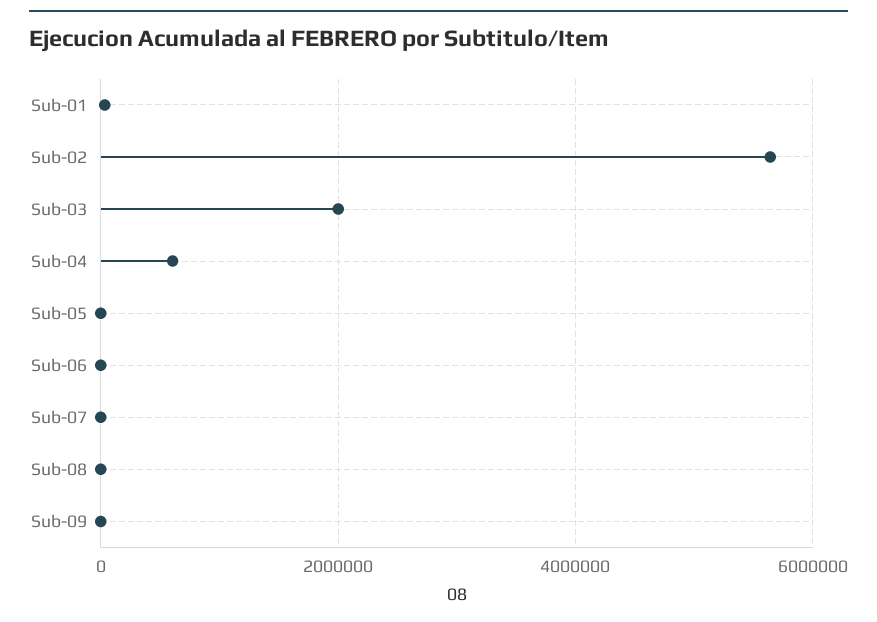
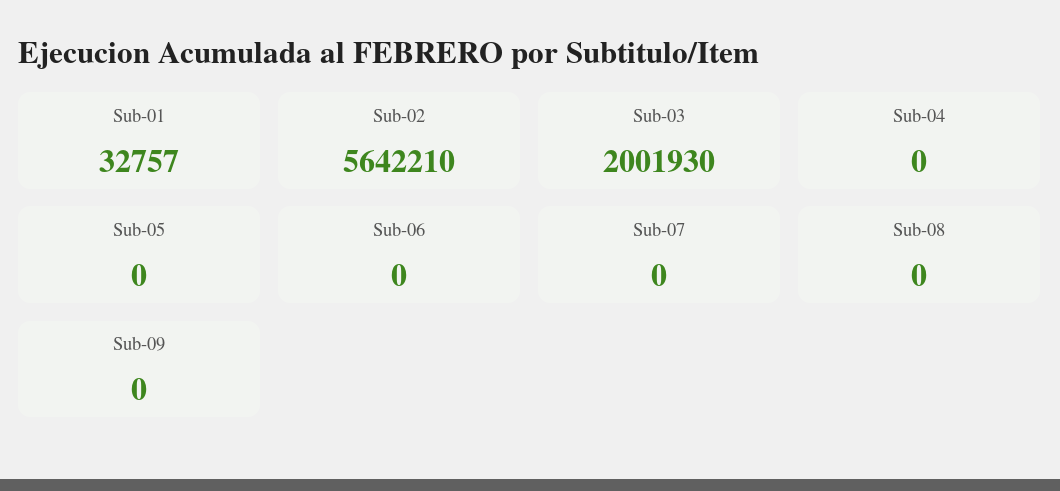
Sub-04: 600000 -> 0

